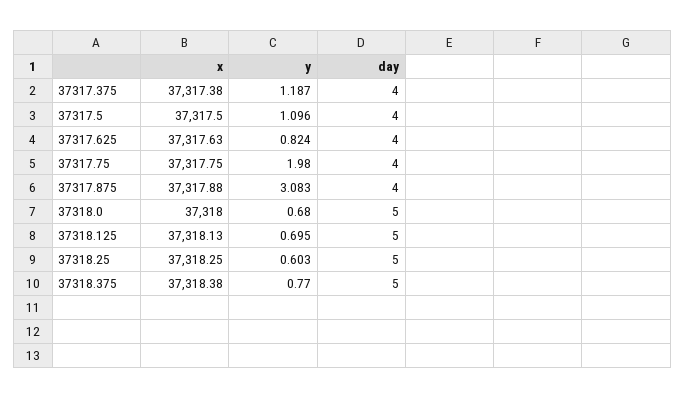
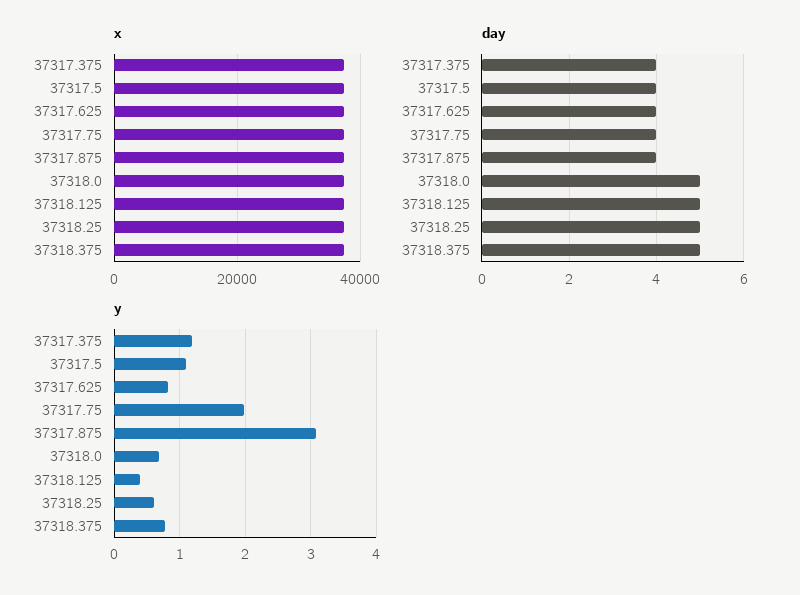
y, 37318.125: 0.695 -> 0.4

